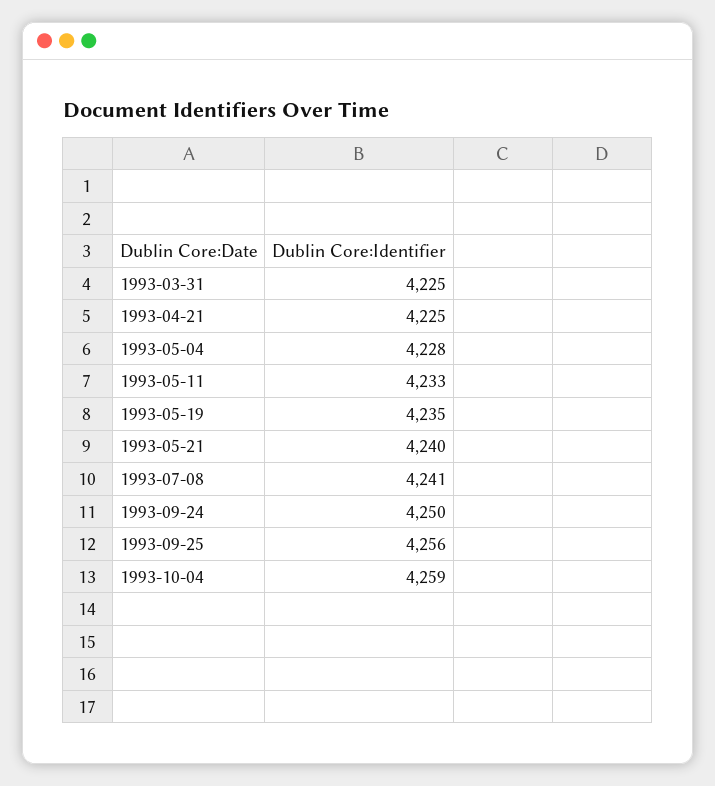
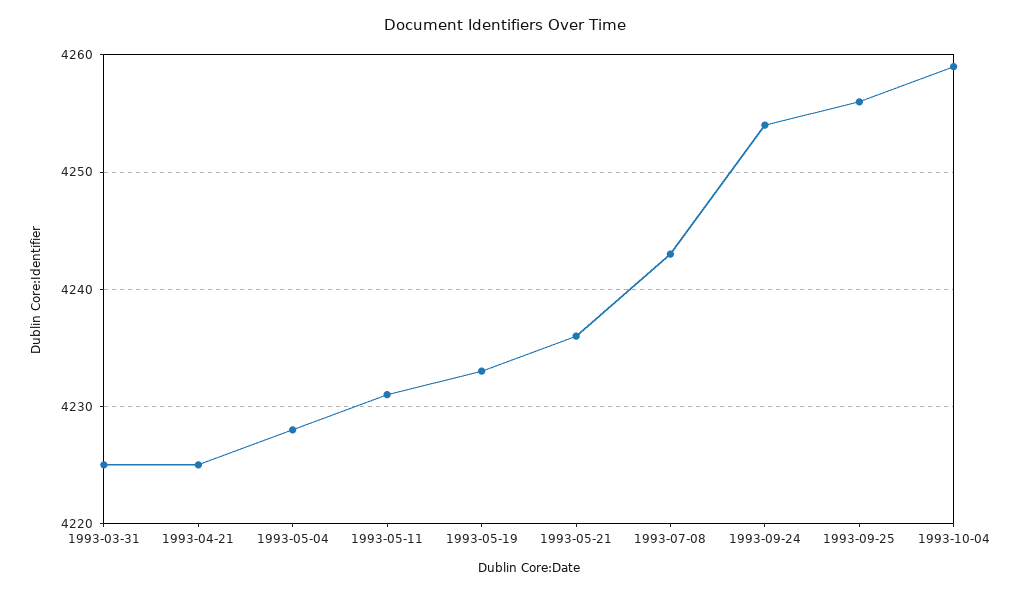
1993-05-11: 4233 -> 4231
1993-05-19: 4235 -> 4233
1993-05-21: 4240 -> 4236
1993-07-08: 4241 -> 4243
1993-09-24: 4250 -> 4254

